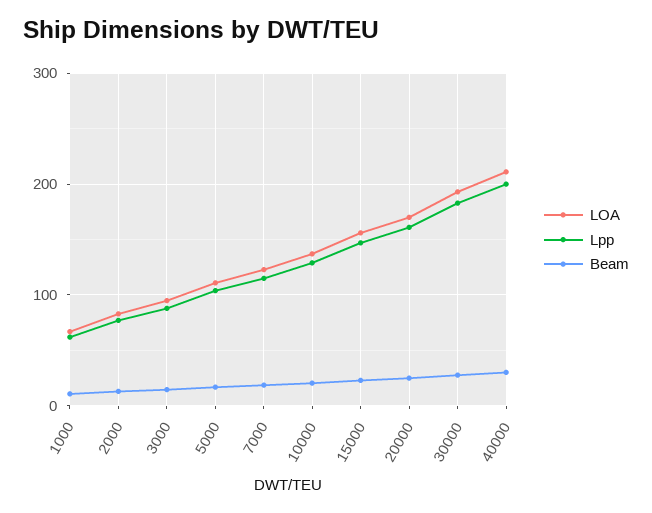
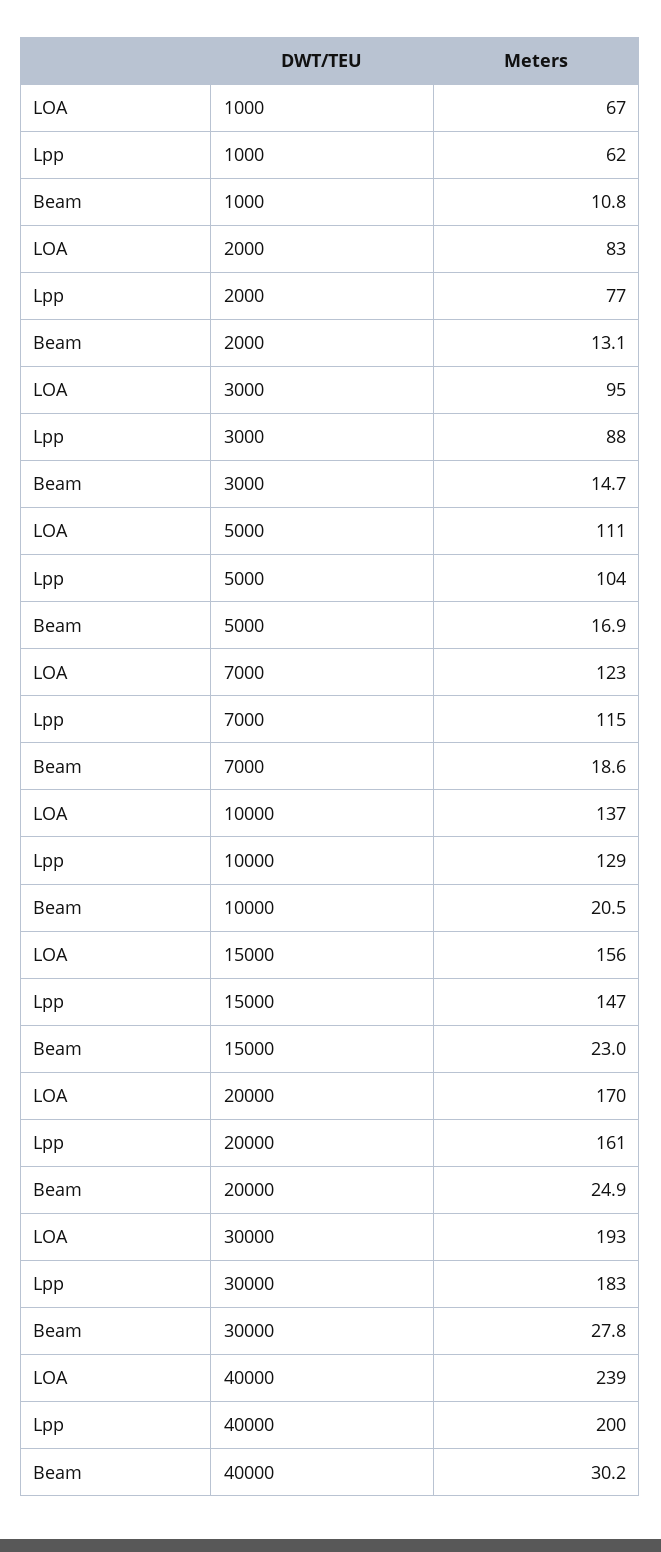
LOA, 40000: 210 -> 239

